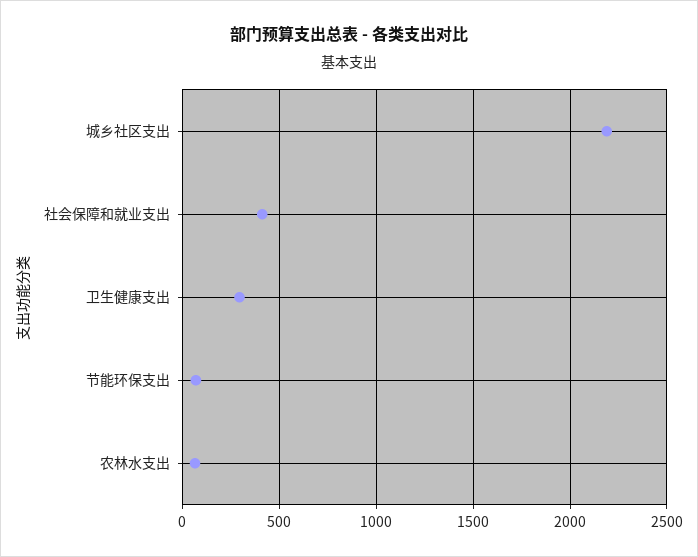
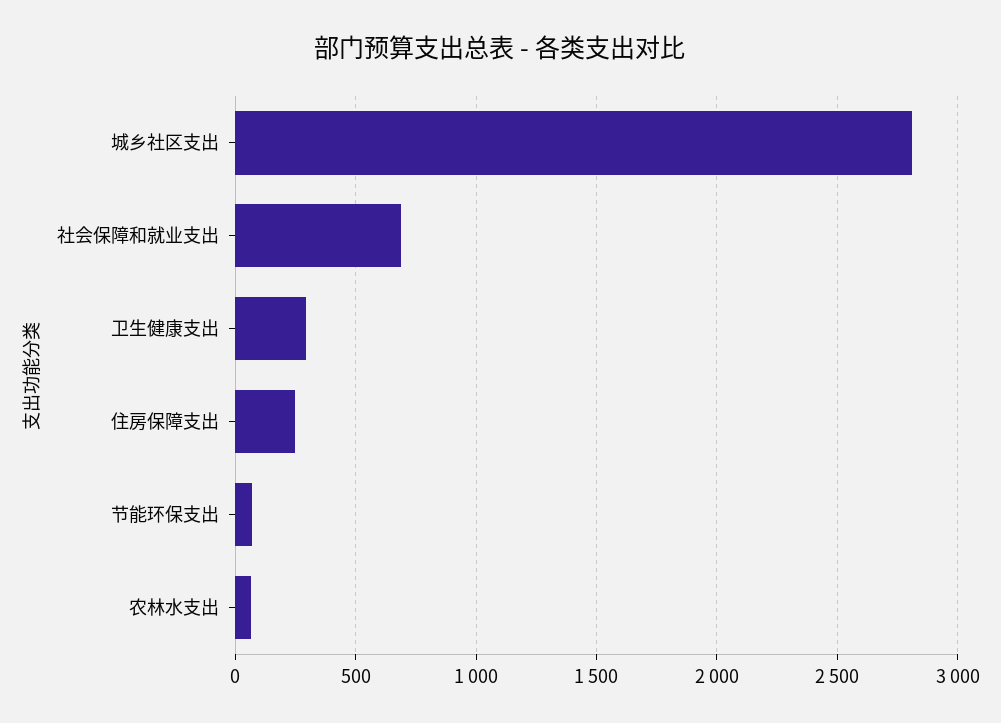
城乡社区支出: 2200 -> 2800
社会保障和就业支出: 400 -> 700
住房保障支出: none -> 250

